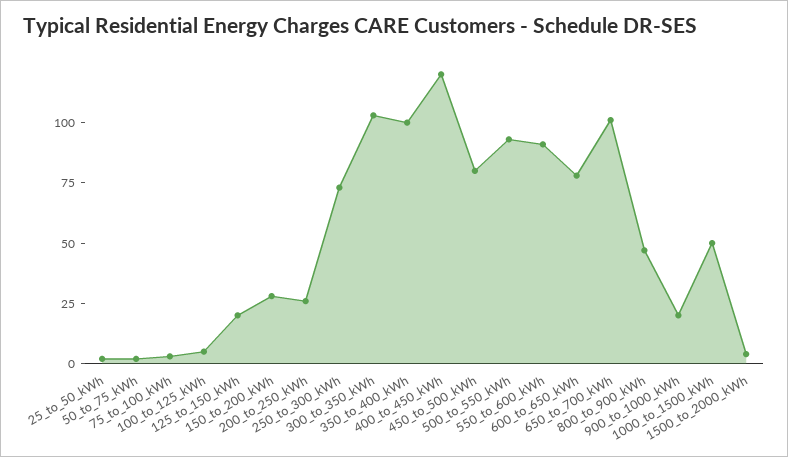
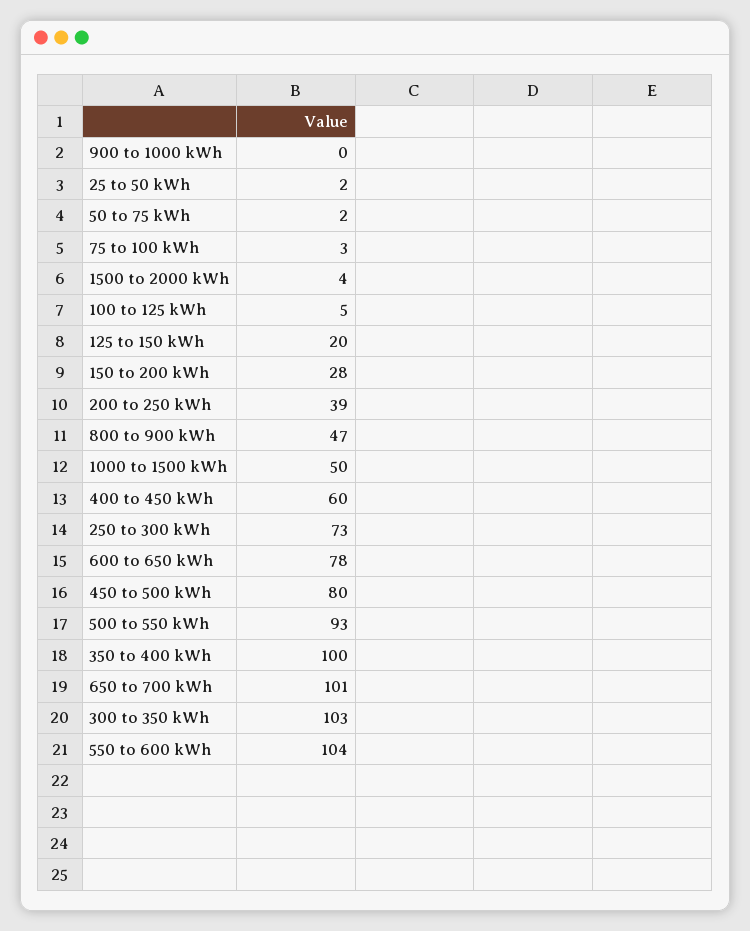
200_to_250_kWh: 25 -> 39
400_to_450_kWh: 120 -> 60
550_to_600_kWh: 90 -> 104
900_to_1000_kWh: 20 -> 0

